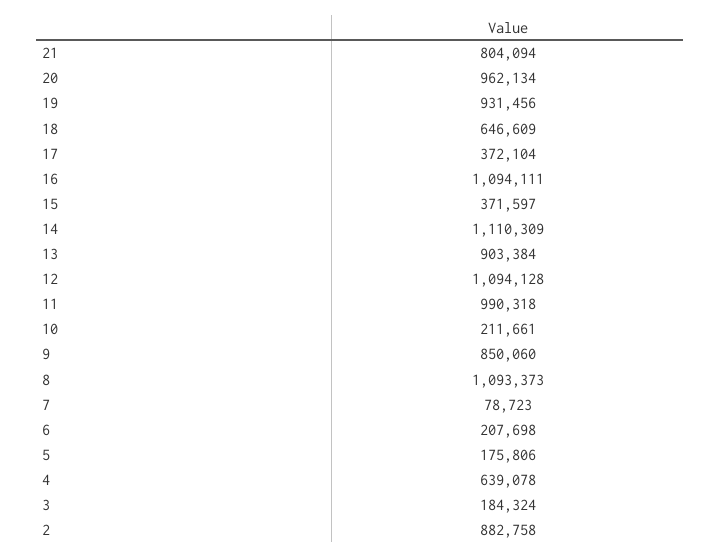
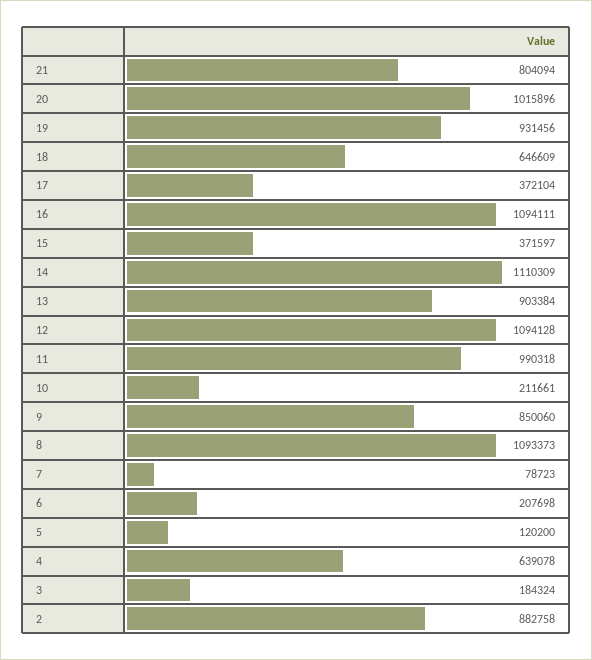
20: 962134 -> 1015896
5: 175806 -> 120200

